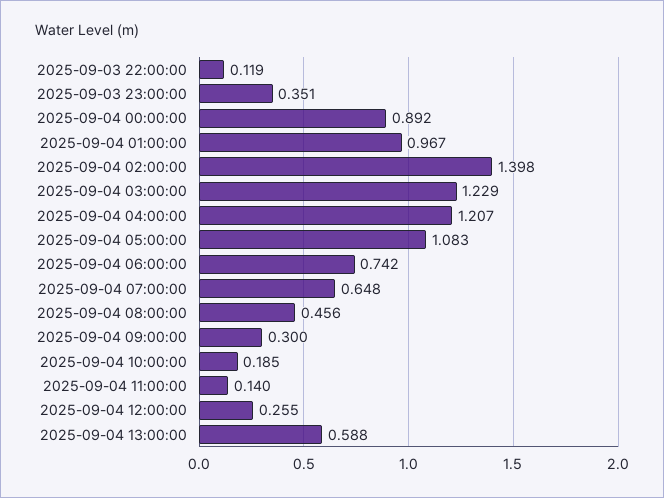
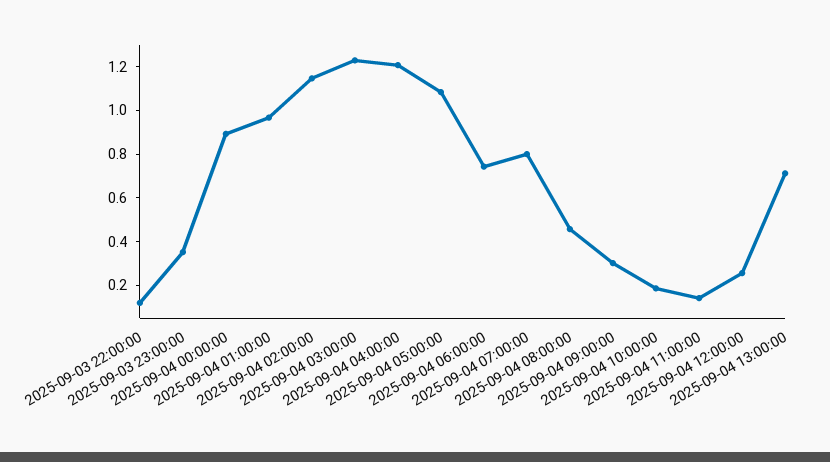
2025-09-04 02:00:00: 1.398 -> 1.15
2025-09-04 07:00:00: 0.648 -> 0.8
2025-09-04 13:00:00: 0.588 -> 0.7

